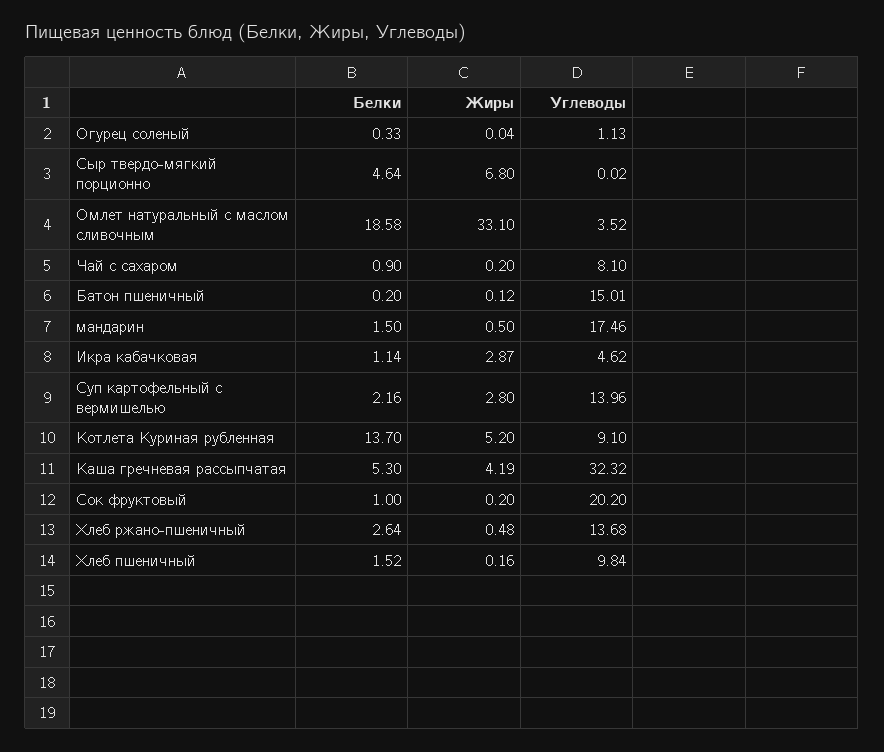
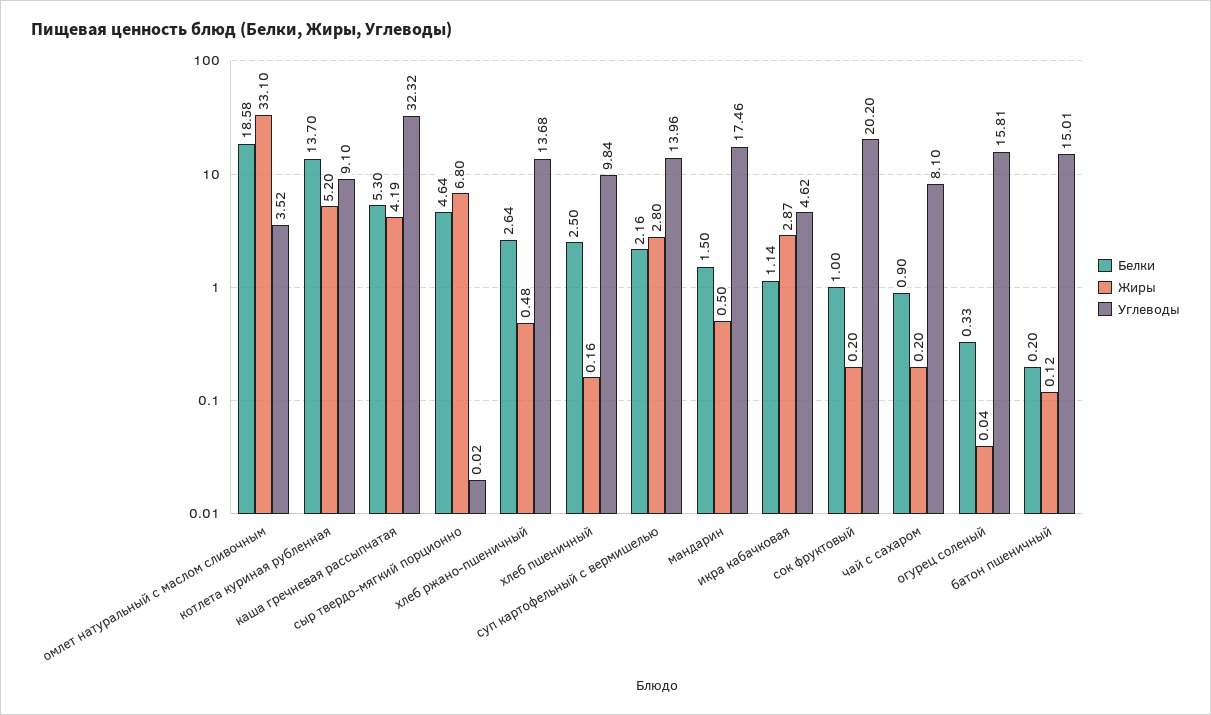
Углеводы, Огурец соленый: 1.13 -> 15.81
Белки, Хлеб пшеничный: 1.52 -> 2.5

